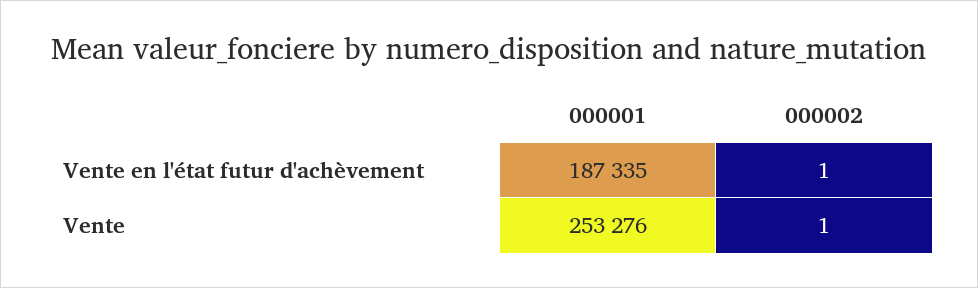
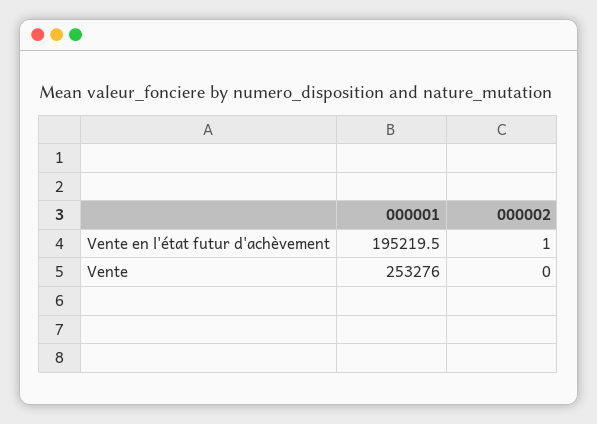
000001, Vente en l'état futur d'achèvement: 187335 -> 195219.5
000002, Vente: 1 -> 0

